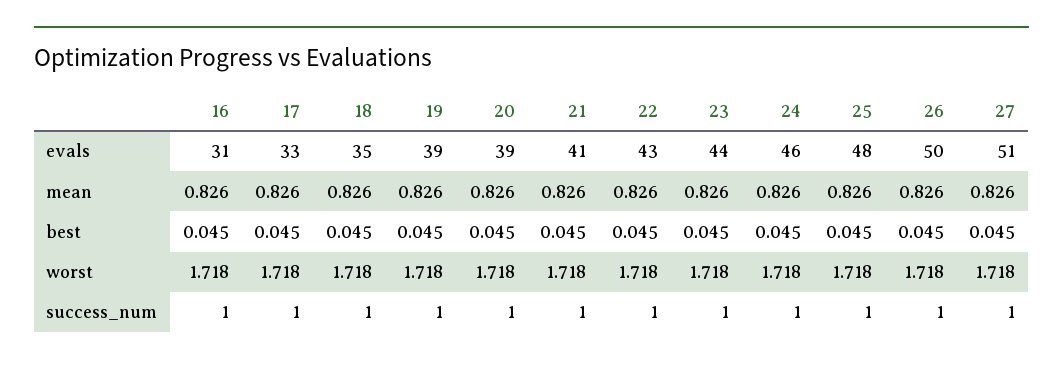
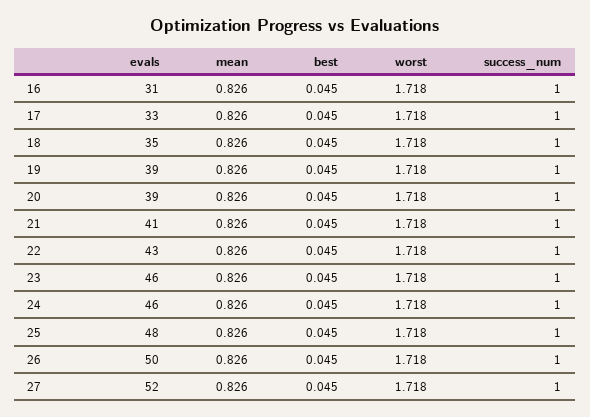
23, evals: 44 -> 46
27, evals: 51 -> 52

